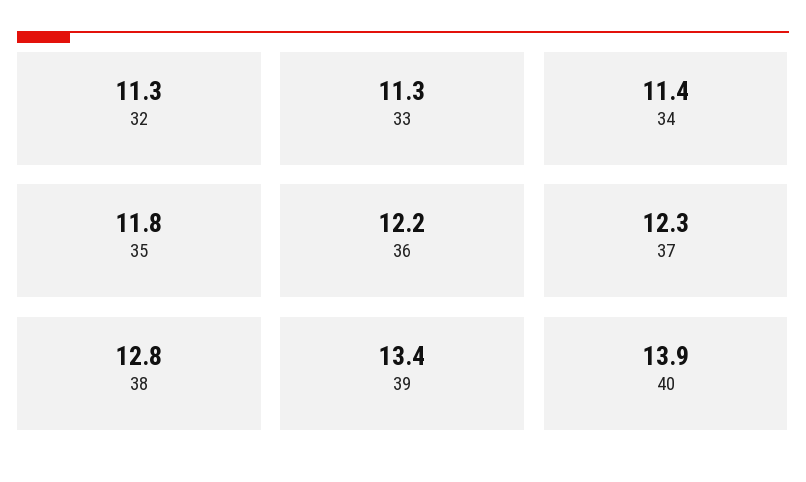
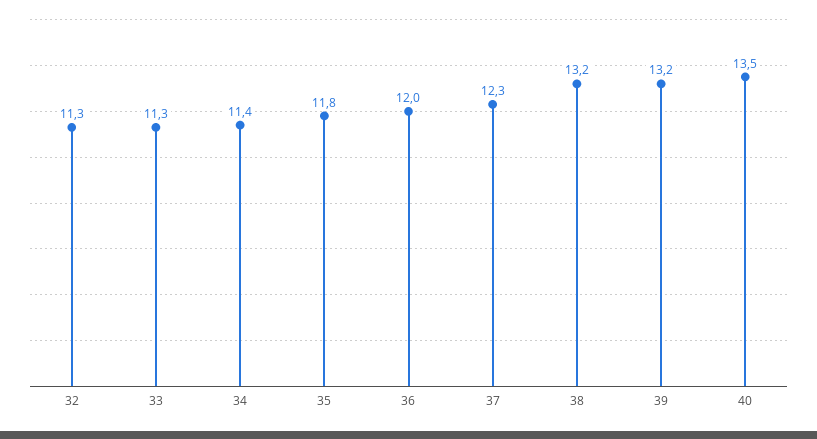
36: 12.2 -> 12
38: 12.8 -> 13.2
39: 13.4 -> 13.2
40: 13.9 -> 13.5

